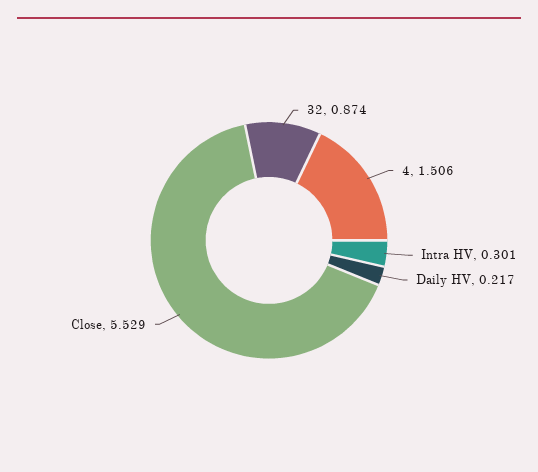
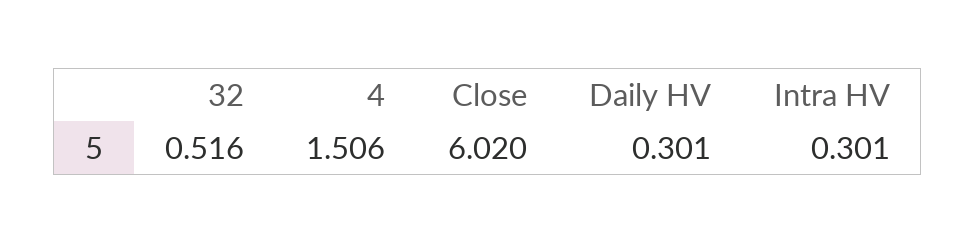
32: 0.874 -> 0.516
Daily HV: 0.217 -> 0.301
Close: 5.529 -> 6.02

